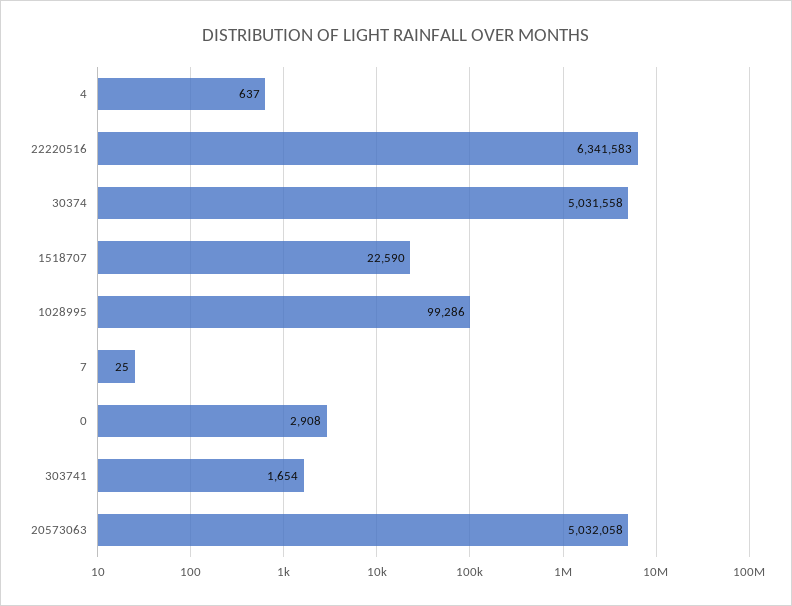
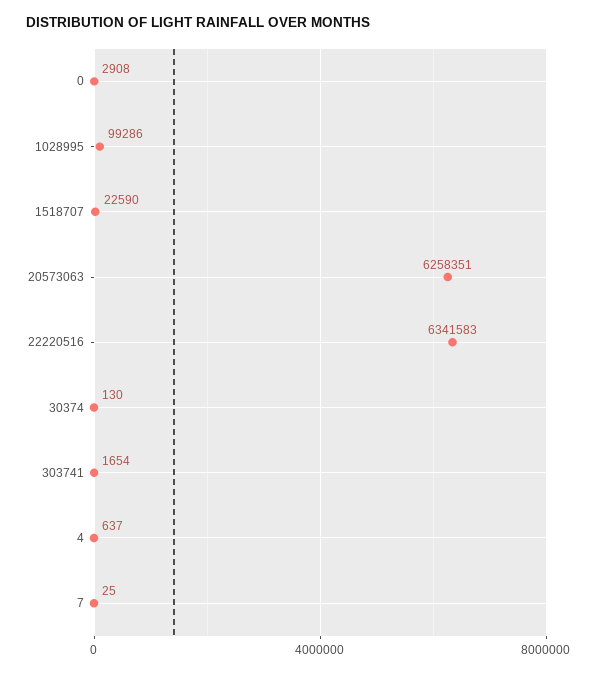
30374: 5031558 -> 130
20573063: 5032058 -> 6258351

